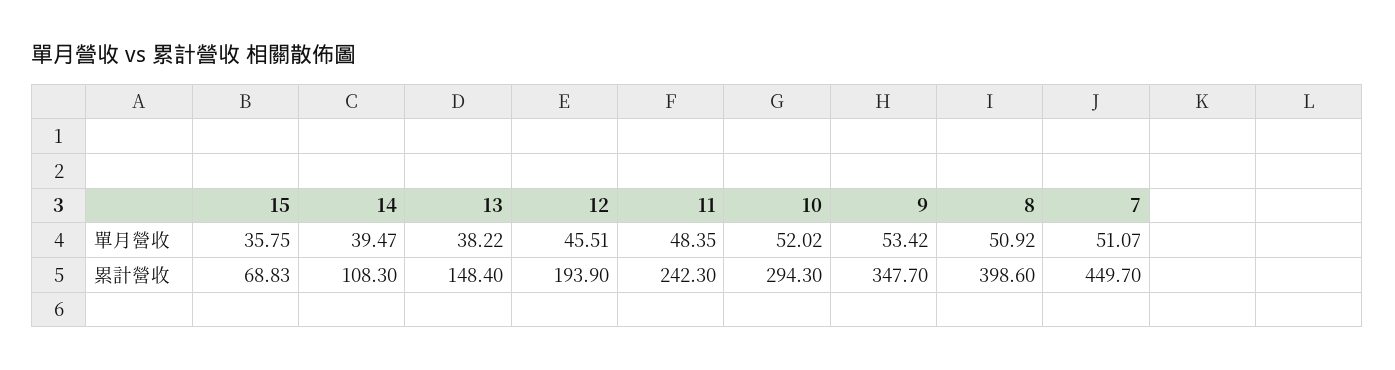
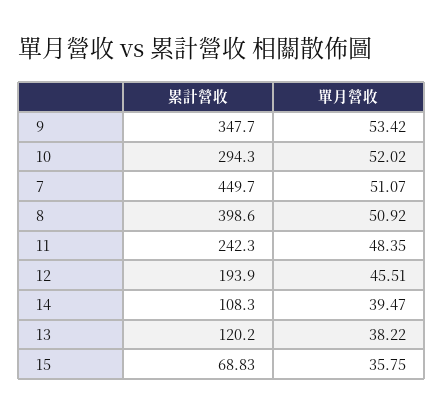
13, 累計營收: 148.4 -> 120.2

